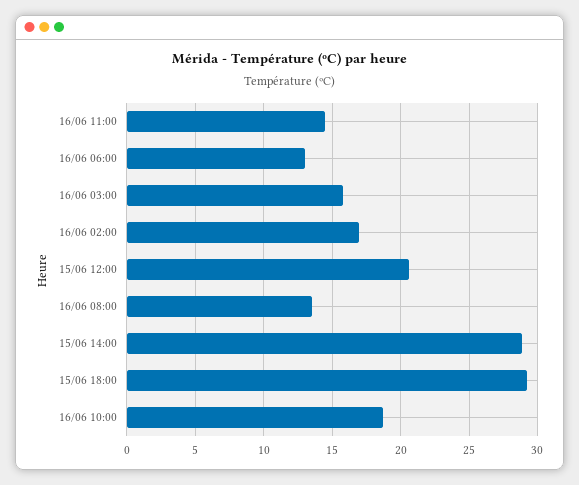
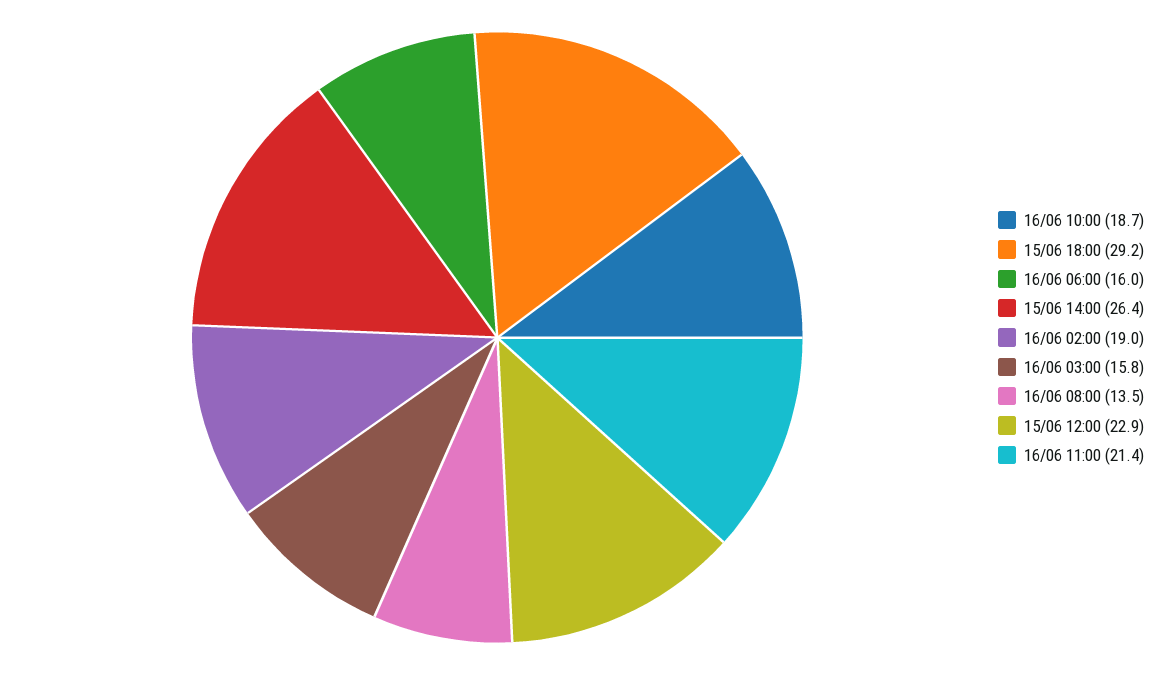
16/06 11:00: 14.5 -> 21.4
16/06 06:00: 13 -> 16
16/06 02:00: 17 -> 19
15/06 12:00: 20.5 -> 22.9
15/06 14:00: 29 -> 26.4

